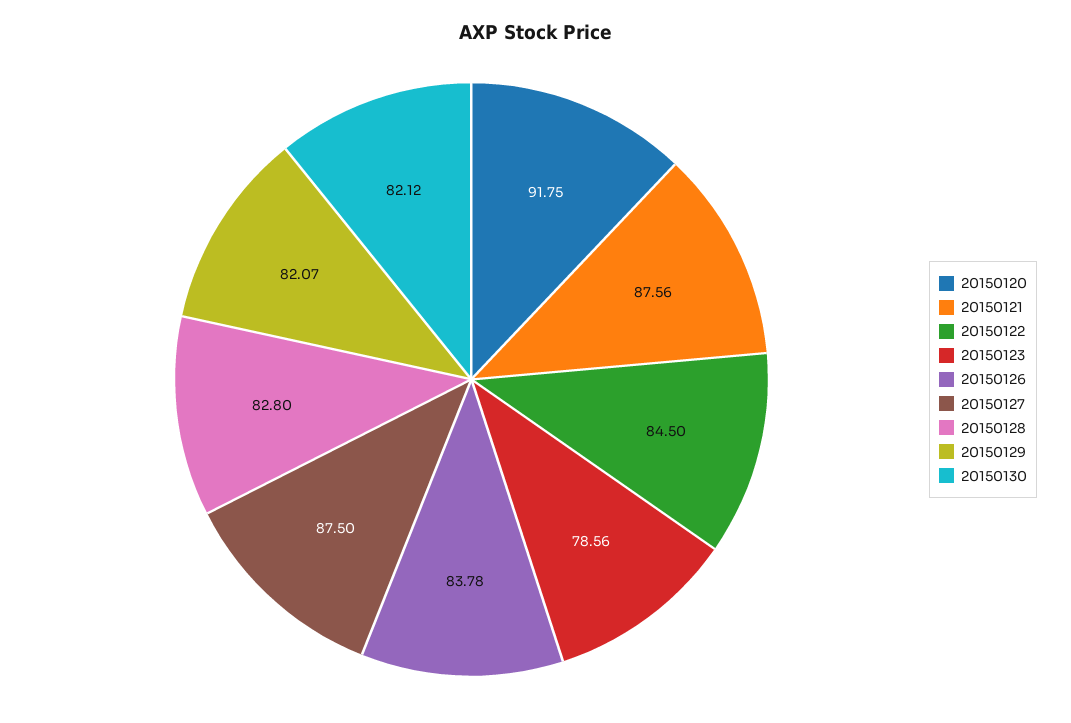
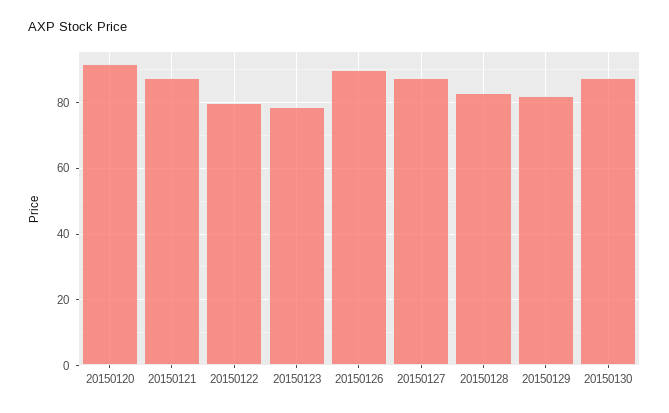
20150122: 84.5 -> 80
20150126: 83.78 -> 90
20150130: 82.12 -> 88

